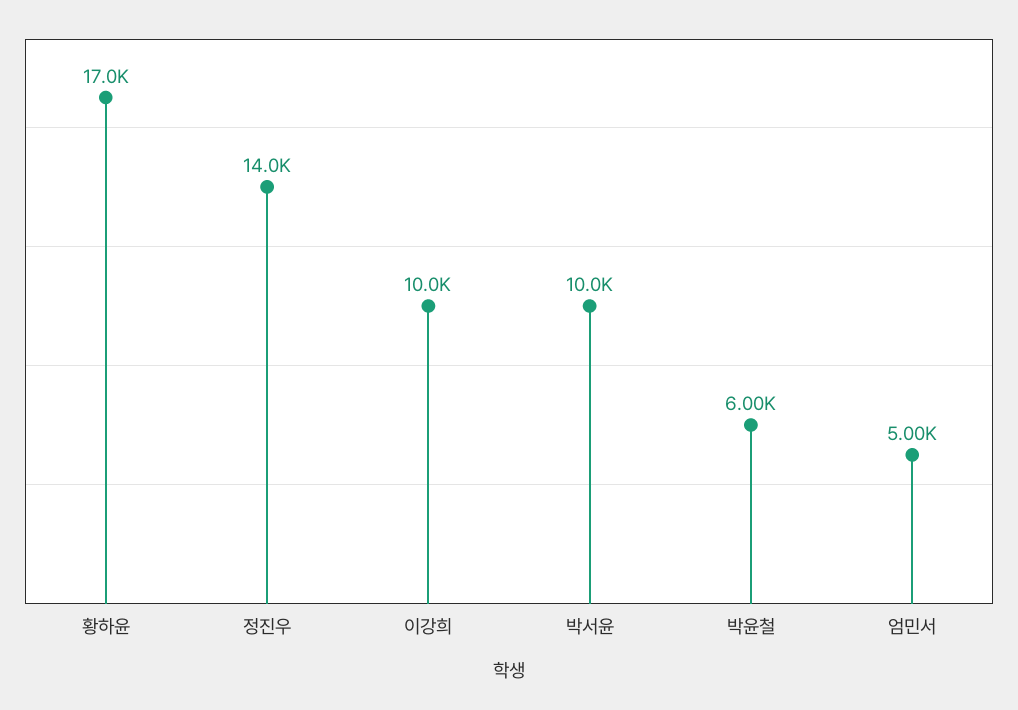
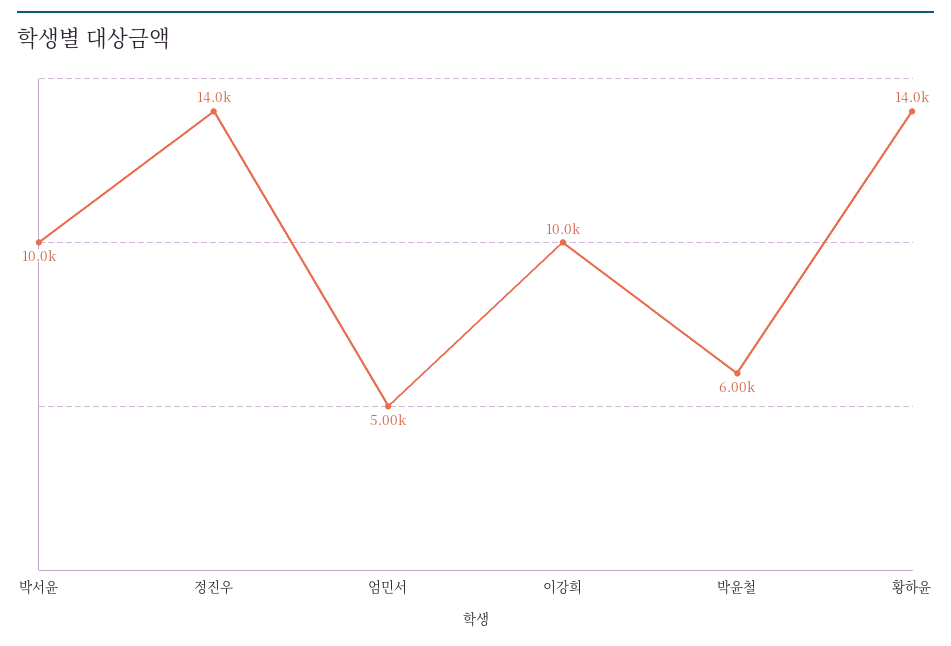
황하윤: 17000 -> 14000

